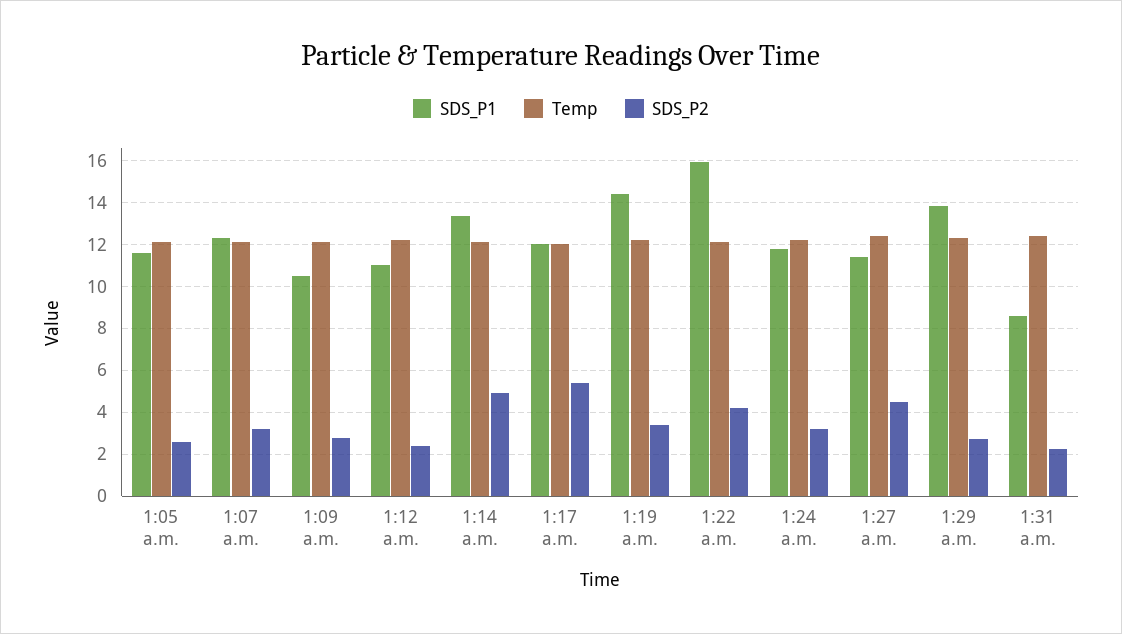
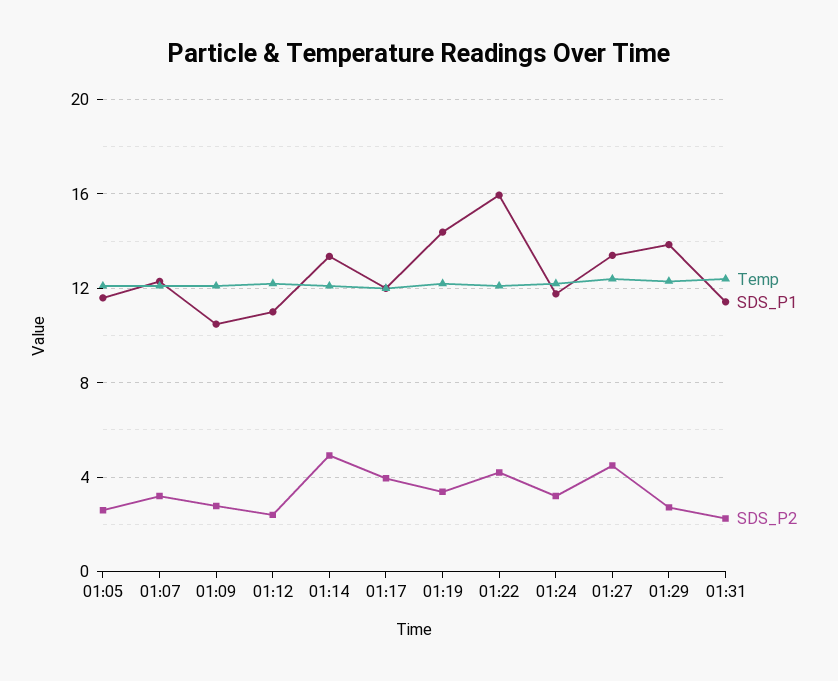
SDS_P2, 1:17 a.m.: 5.5 -> 4
SDS_P1, 1:27 a.m.: 11.5 -> 13.5
SDS_P1, 1:31 a.m.: 8.5 -> 11.5

